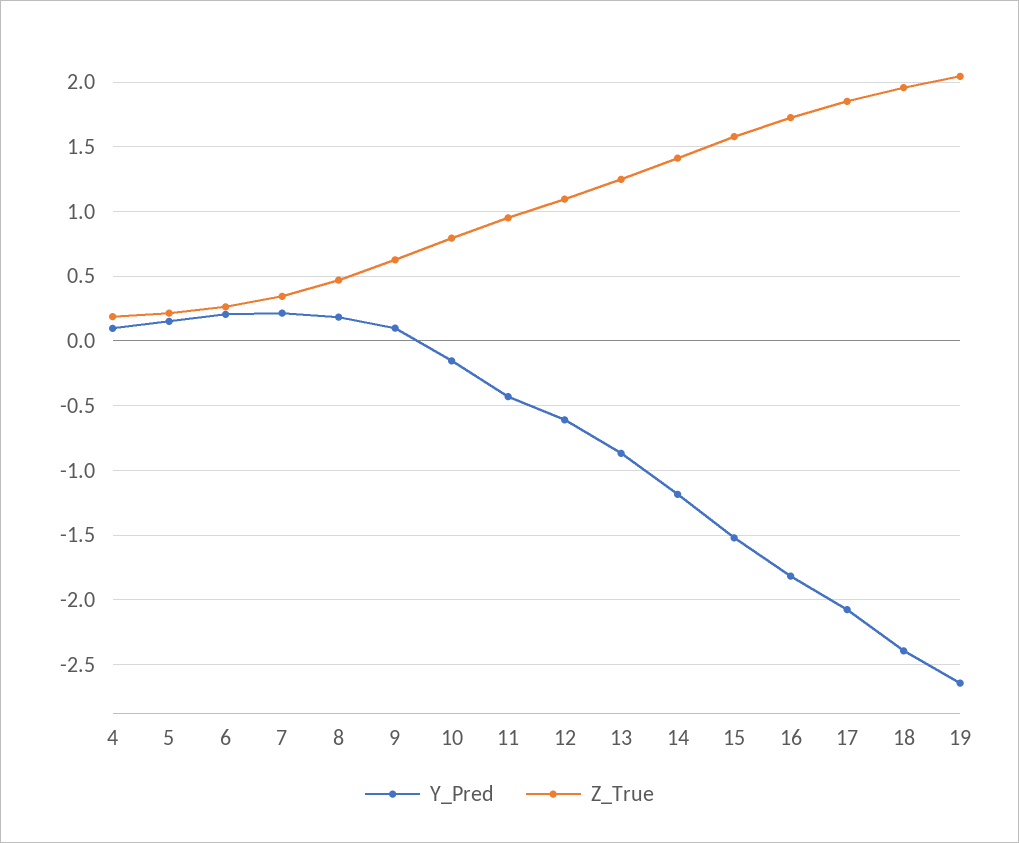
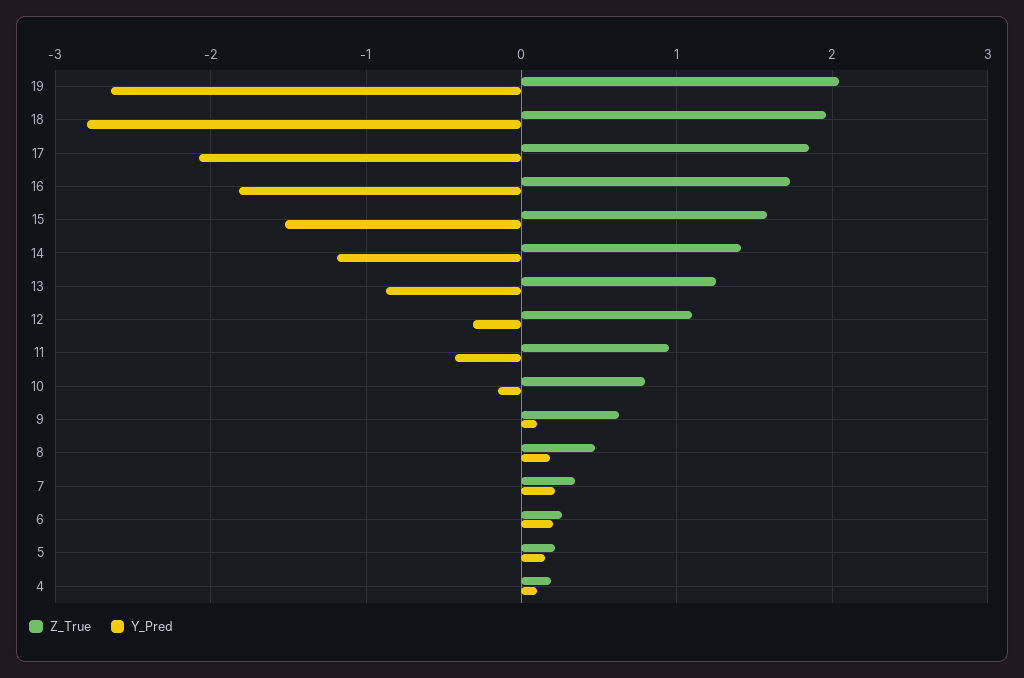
Y_Pred, 12: -0.6 -> -0.3
Y_Pred, 18: -2.4 -> -2.8

